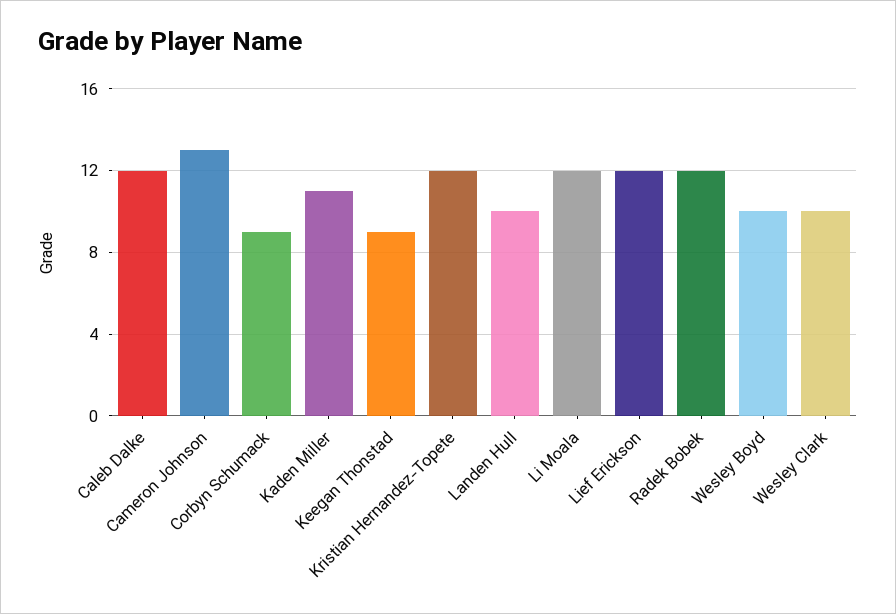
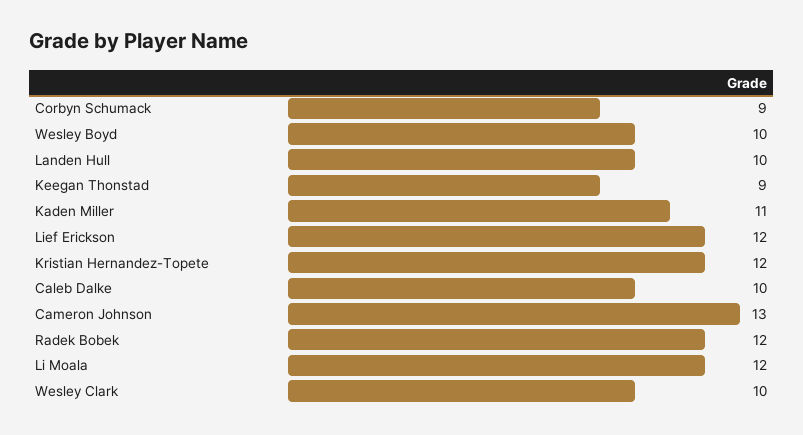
Caleb Dalke: 12 -> 10

